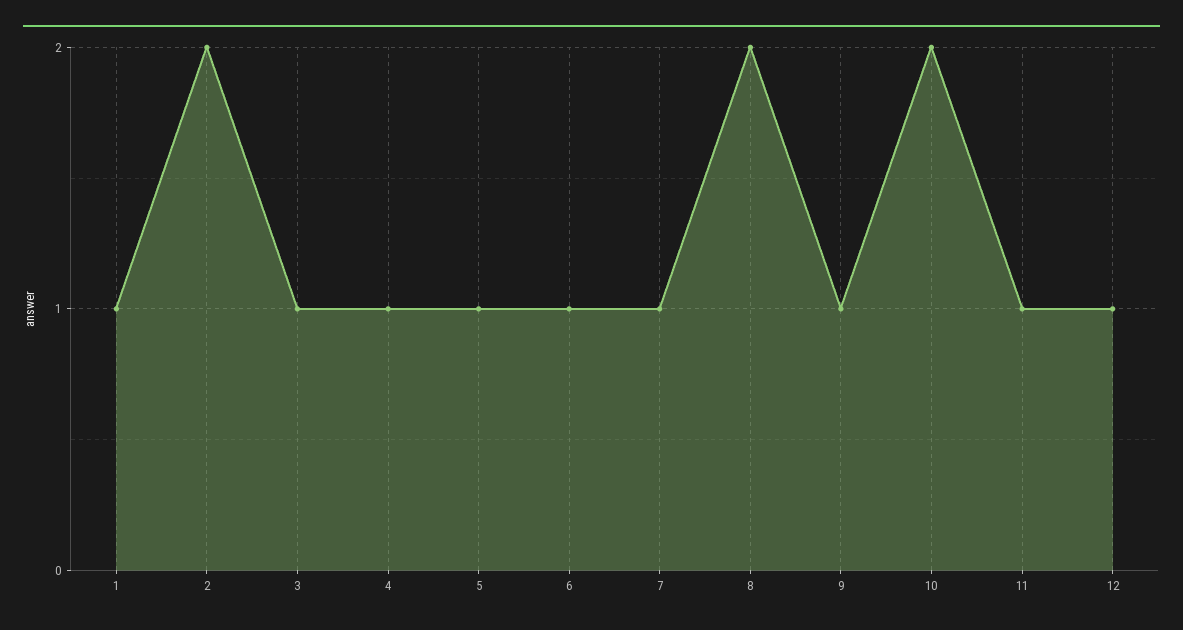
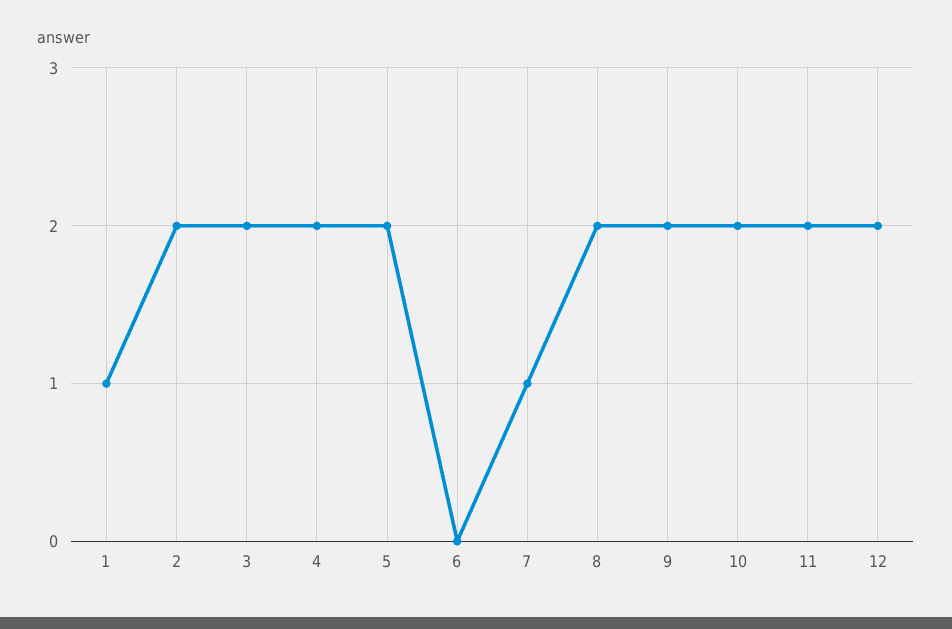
3: 1 -> 2
4: 1 -> 2
5: 1 -> 2
6: 1 -> 0
9: 1 -> 2
11: 1 -> 2
12: 1 -> 2

